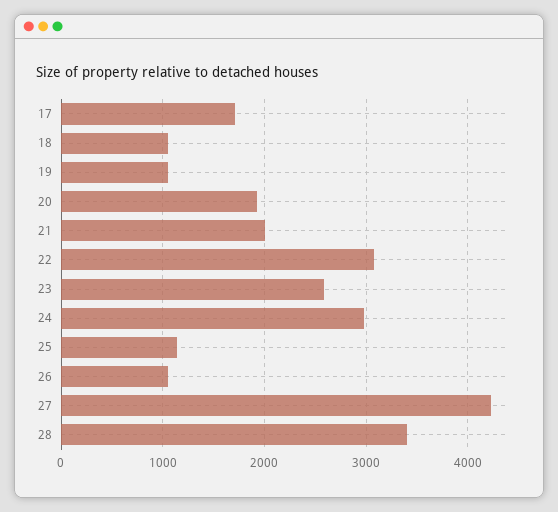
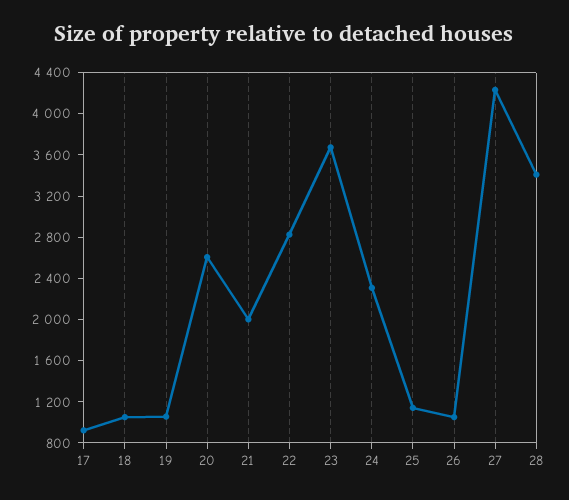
17: 1700 -> 900
20: 1900 -> 2600
22: 3100 -> 2800
23: 2600 -> 3700
24: 3000 -> 2300

